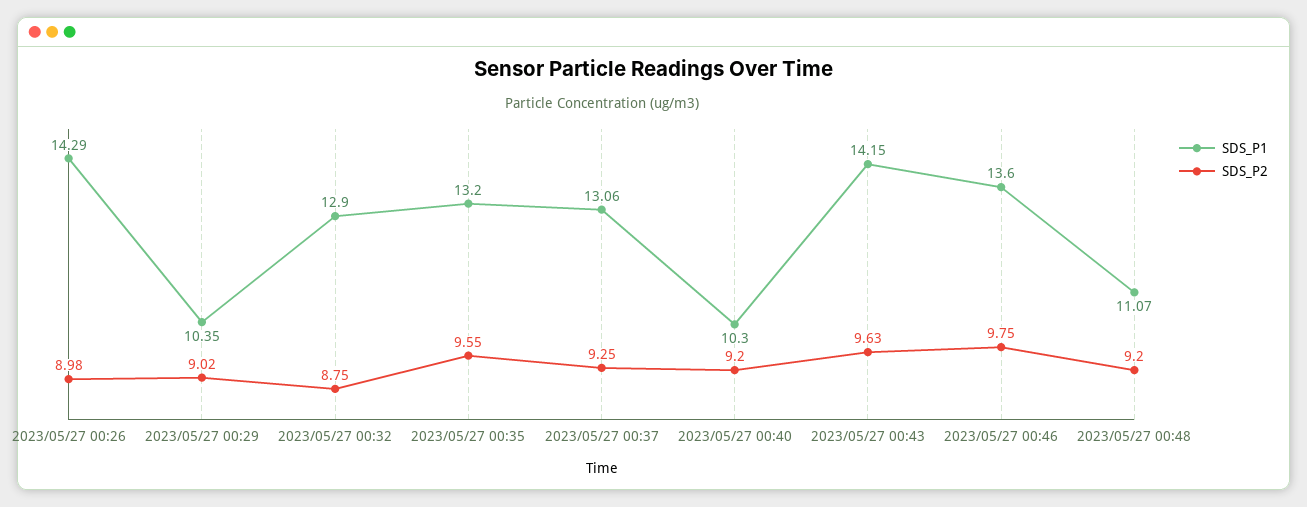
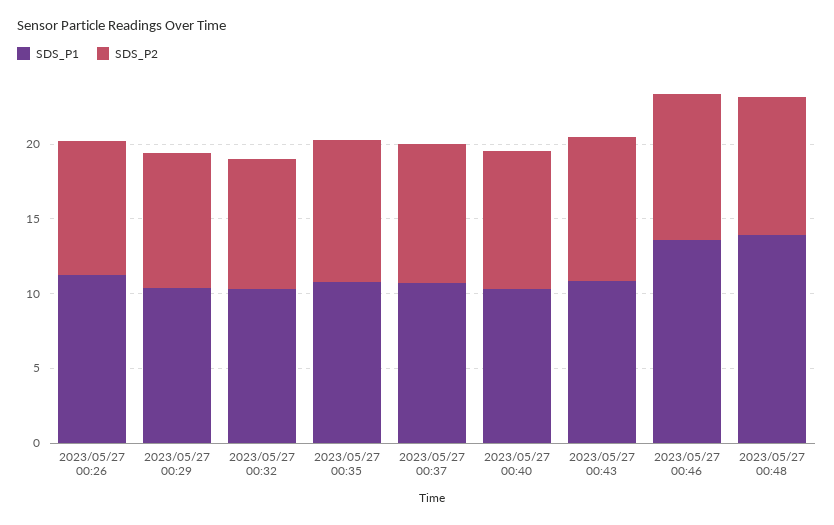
SDS_P1, 2023/05/27 00:26: 14.29 -> 11
SDS_P1, 2023/05/27 00:32: 12.9 -> 10
SDS_P1, 2023/05/27 00:35: 13.2 -> 11
SDS_P1, 2023/05/27 00:37: 13.06 -> 11
SDS_P1, 2023/05/27 00:43: 14.15 -> 11
SDS_P1, 2023/05/27 00:48: 11.07 -> 14

